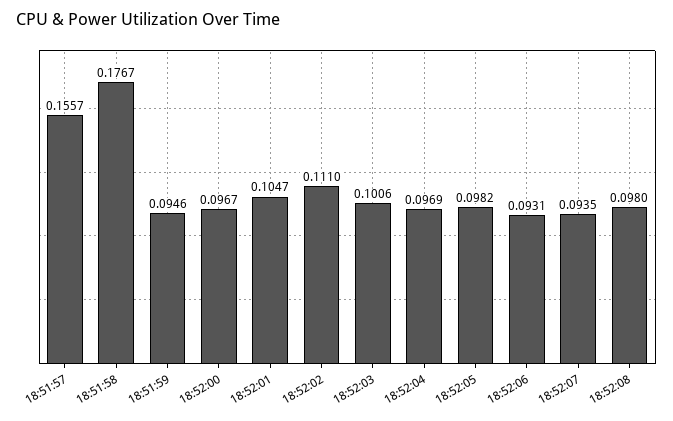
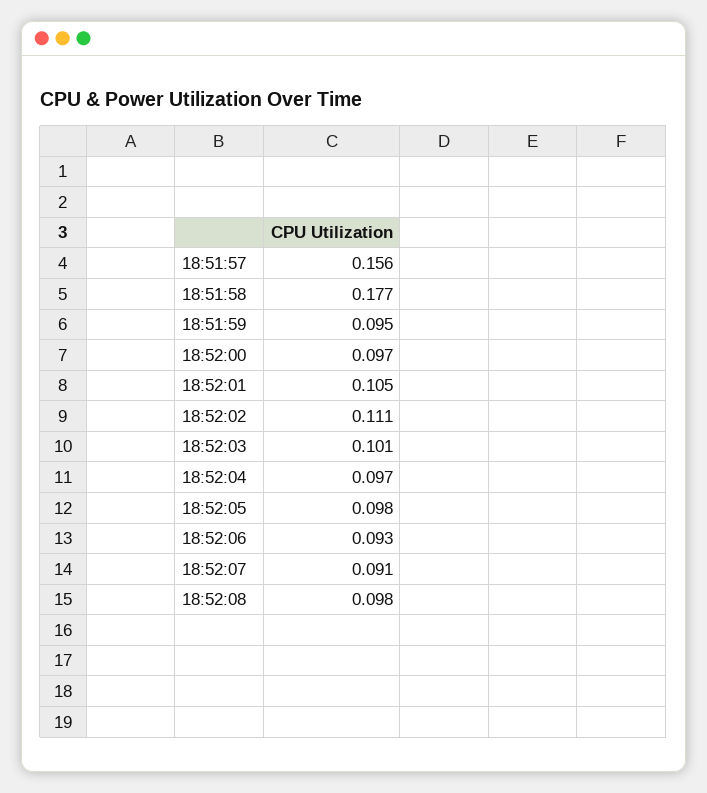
18:52:07: 0.0935 -> 0.091

